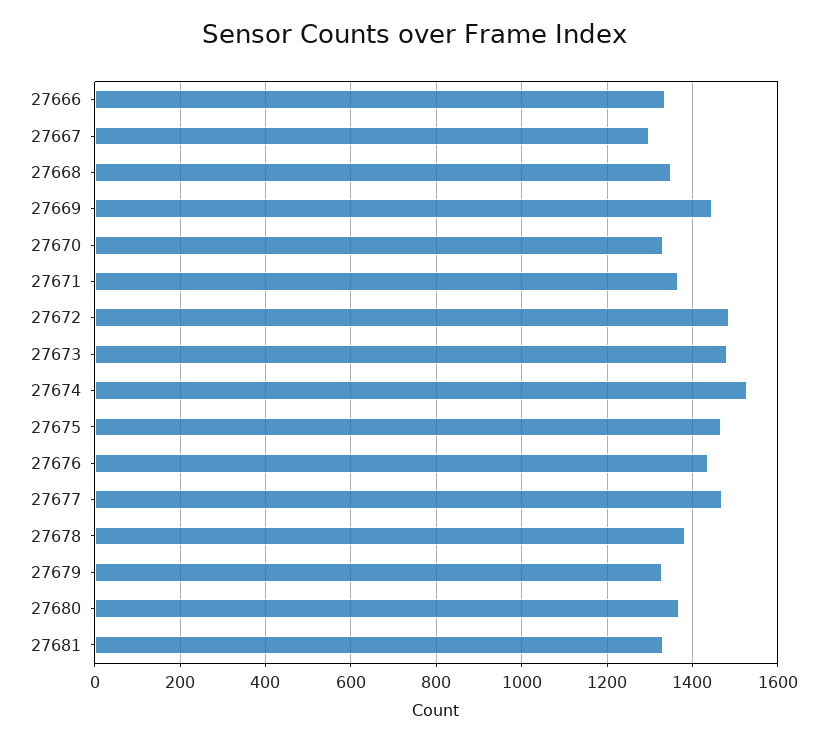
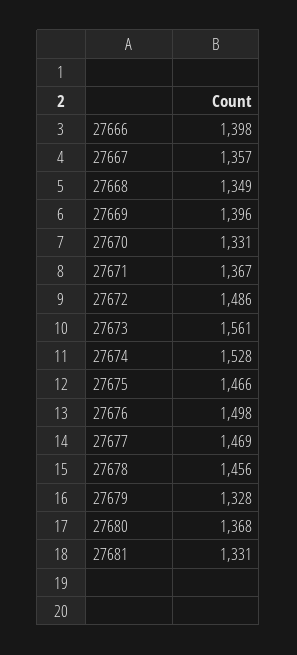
27666: 1340 -> 1398
27667: 1300 -> 1357
27669: 1440 -> 1396
27673: 1480 -> 1561
27676: 1440 -> 1498
27678: 1380 -> 1456

